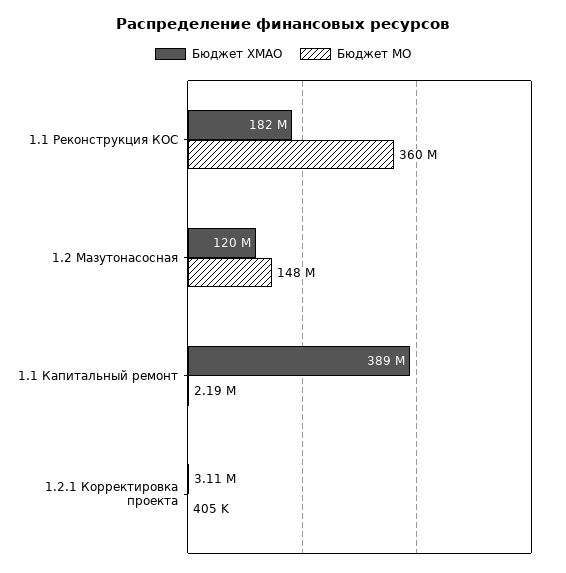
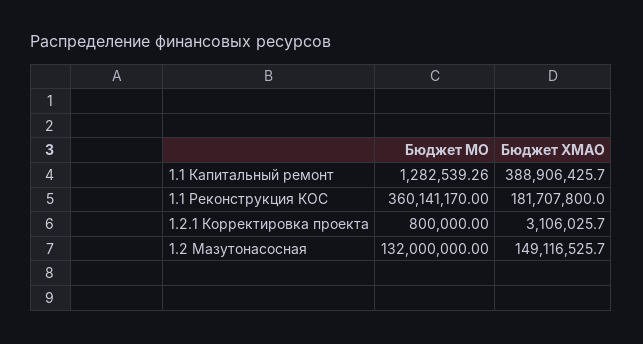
Бюджет ХМАО, 1.2 Мазутонасосная: 120000000 -> 149116525.7
Бюджет МО, 1.2 Мазутонасосная: 148000000 -> 132000000
Бюджет МО, 1.1 Капитальный ремонт: 2190000 -> 1282539.26
Бюджет МО, 1.2.1 Корректировка проекта: 405000 -> 800000

